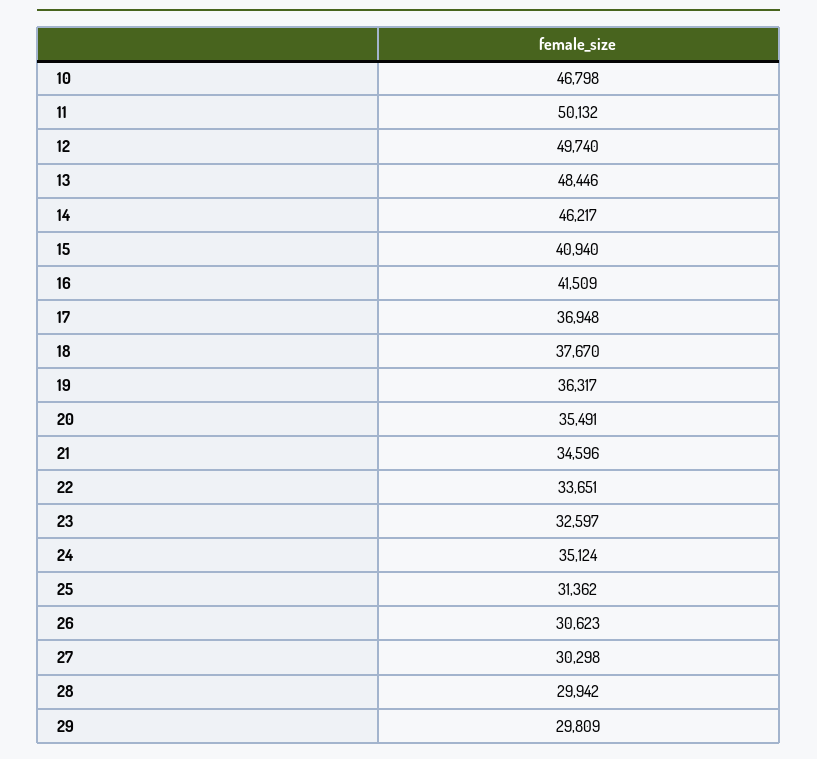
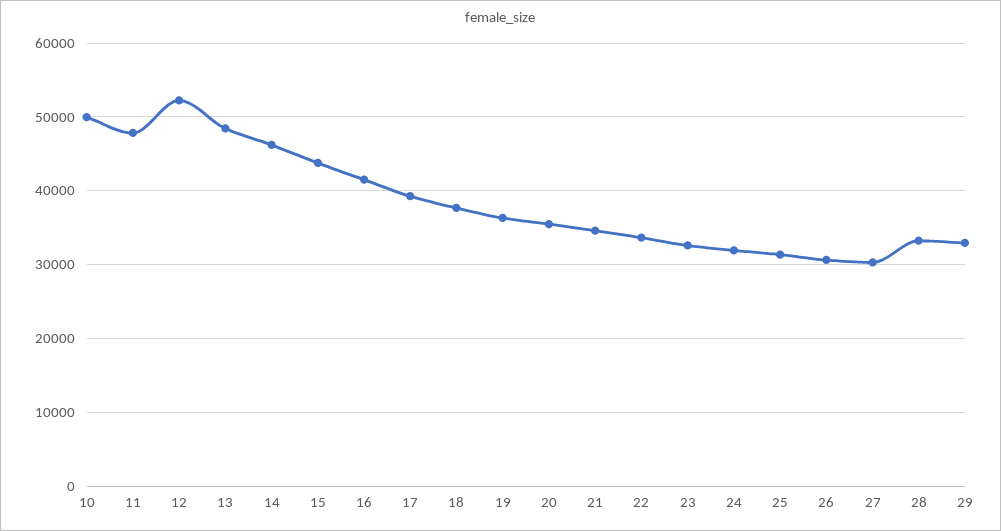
10: 46798 -> 50000
11: 50132 -> 48000
12: 49740 -> 52000
15: 40940 -> 44000
17: 36948 -> 39000
24: 35124 -> 32000
28: 29942 -> 33000
29: 29809 -> 33000

